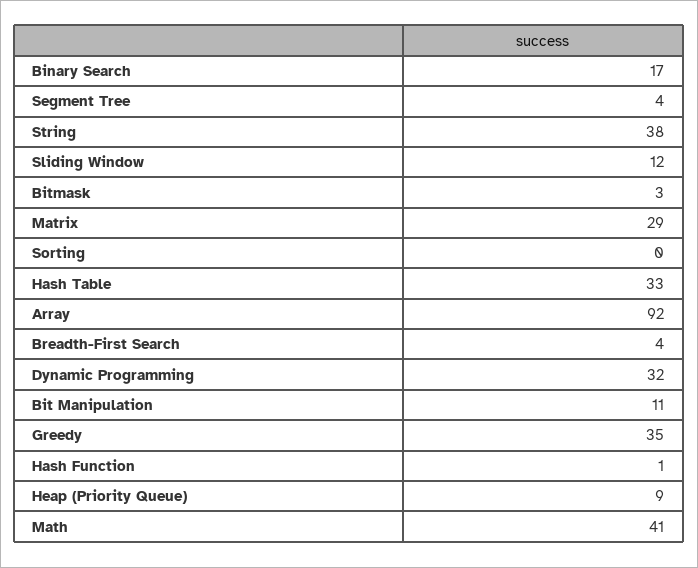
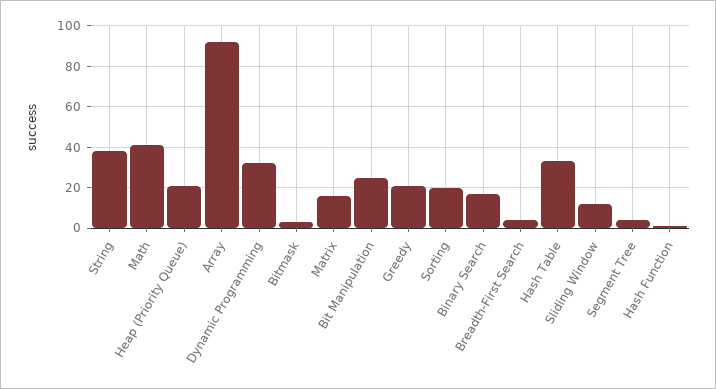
Matrix: 29 -> 15
Sorting: 0 -> 20
Bit Manipulation: 11 -> 25
Greedy: 35 -> 20
Heap (Priority Queue): 9 -> 20

